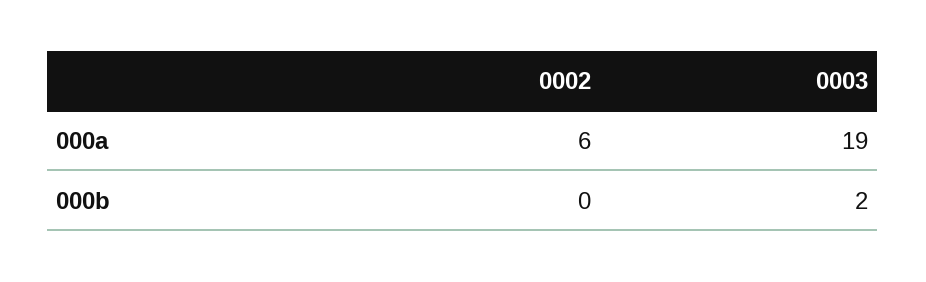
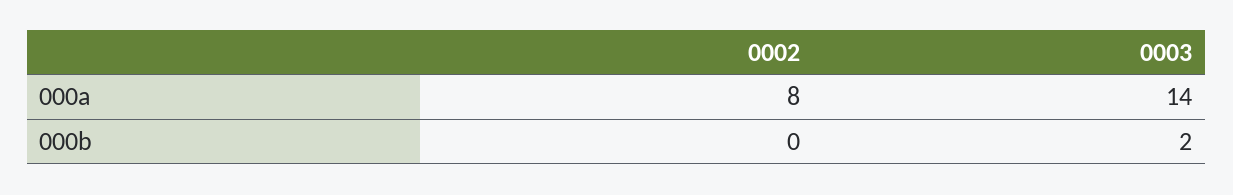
0002, 000a: 6 -> 8
0003, 000a: 19 -> 14

